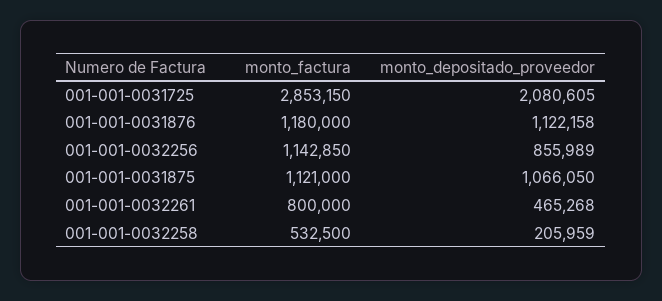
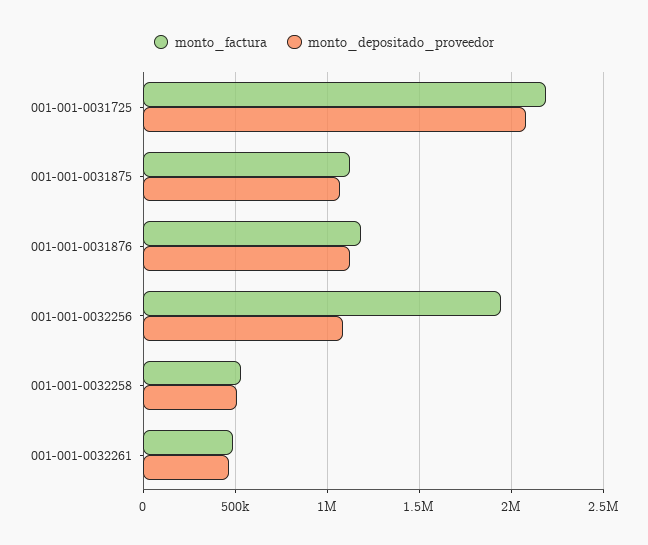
monto_factura, 001-001-0031725: 2853150 -> 2200000
monto_factura, 001-001-0032256: 1142850 -> 1950000
monto_depositado_proveedor, 001-001-0032256: 855989 -> 1100000
monto_factura, 001-001-0032261: 800000 -> 500000
monto_depositado_proveedor, 001-001-0032258: 205959 -> 500000

